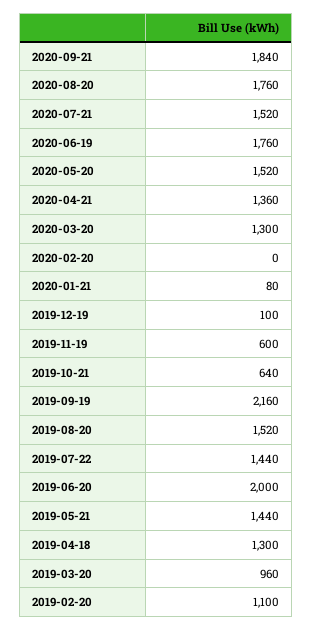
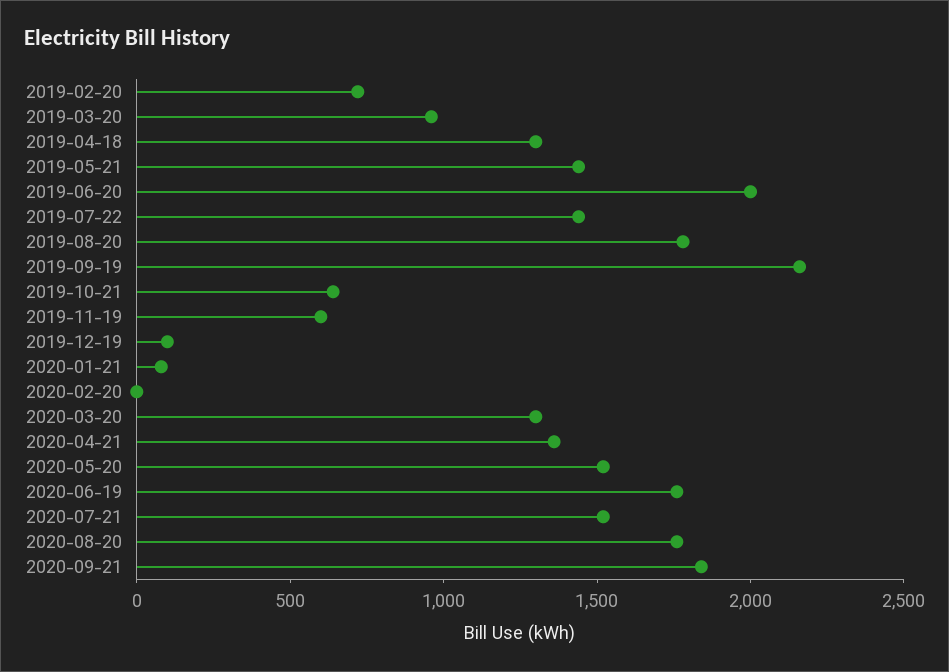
2019-08-20: 1520 -> 1800
2019-02-20: 1100 -> 700

